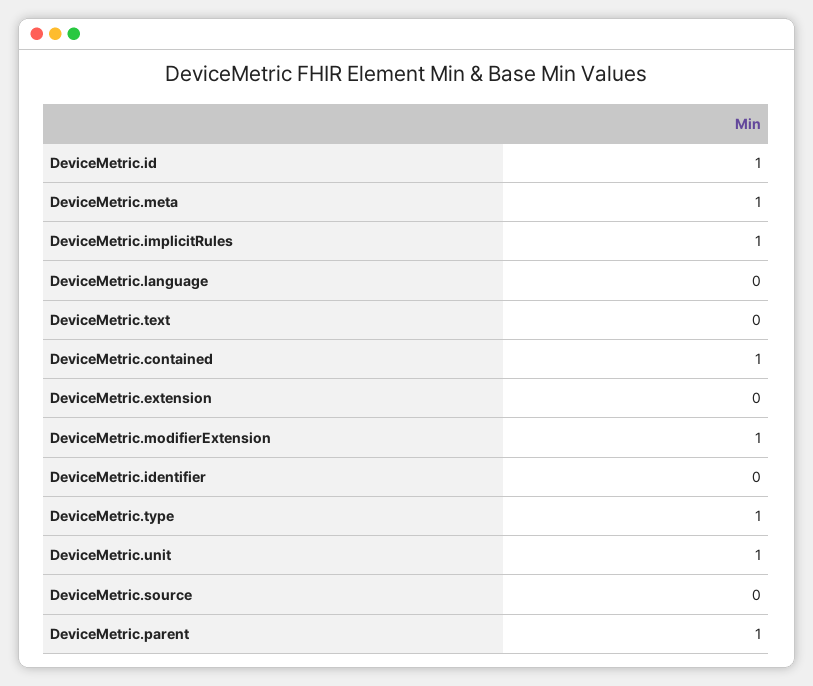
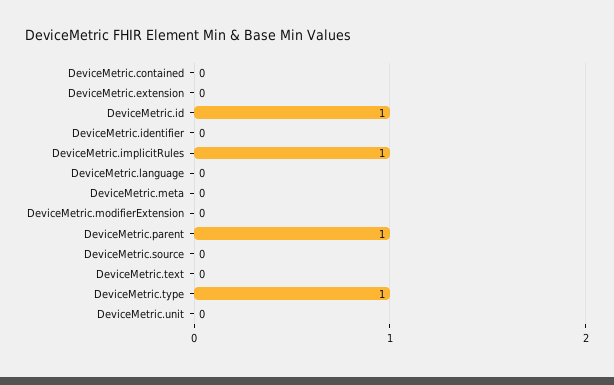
DeviceMetric.meta: 1 -> 0
DeviceMetric.contained: 1 -> 0
DeviceMetric.modifierExtension: 1 -> 0
DeviceMetric.unit: 1 -> 0

